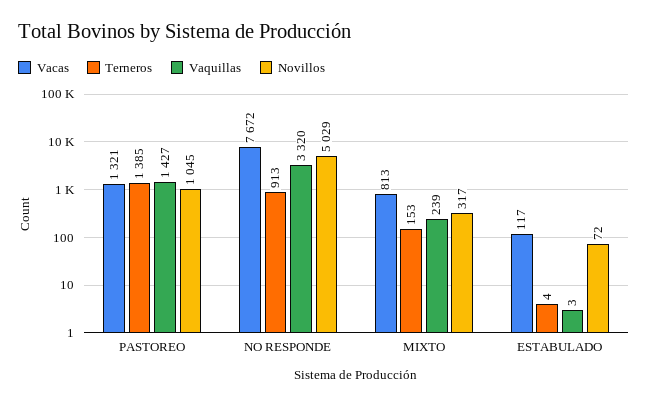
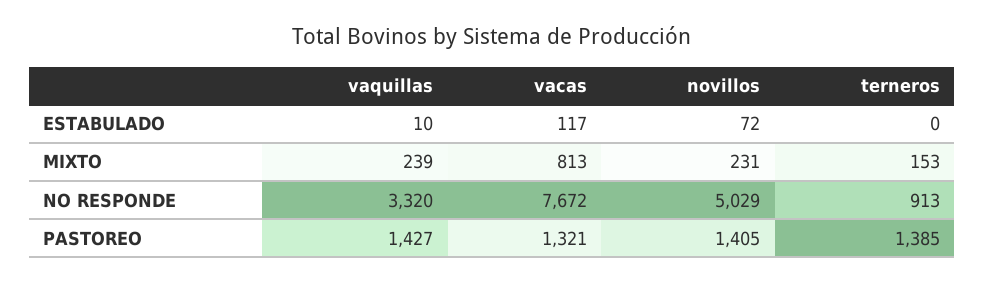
Novillos, PASTOREO: 1045 -> 1405
Novillos, MIXTO: 317 -> 231
Terneros, ESTABULADO: 4 -> 0
Vaquillas, ESTABULADO: 3 -> 10

